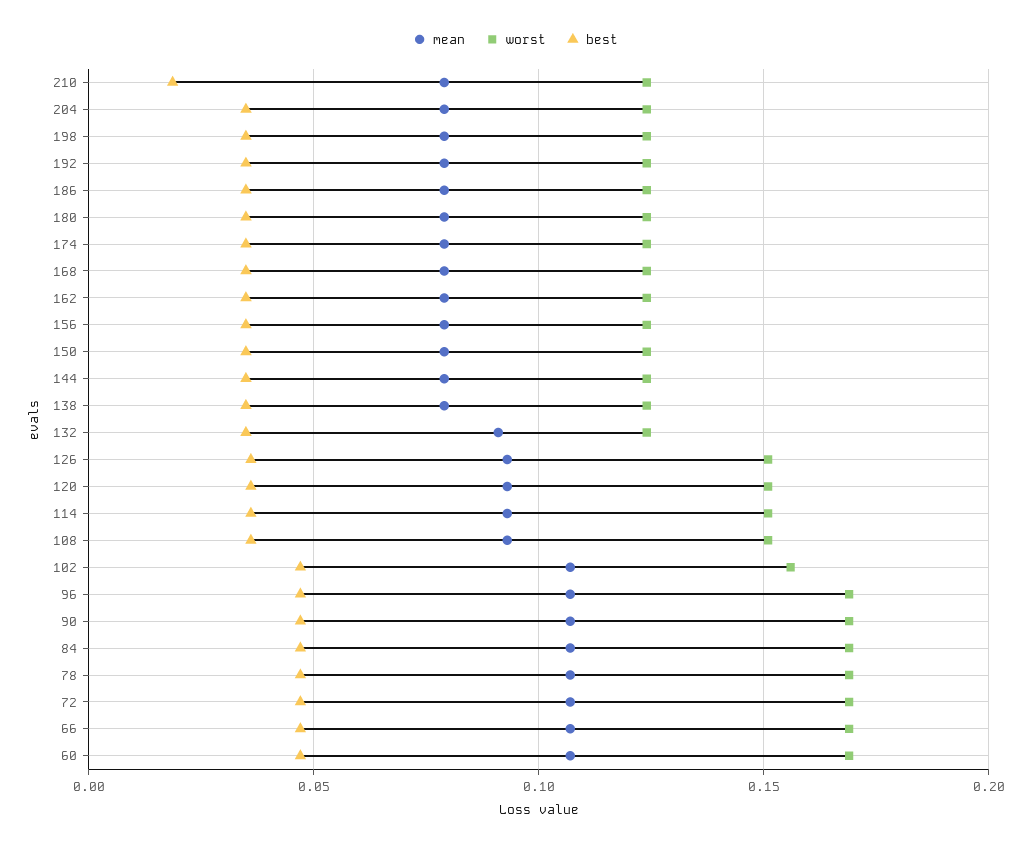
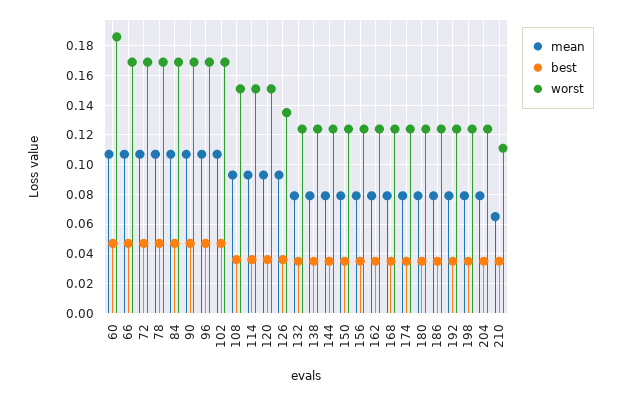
mean, 210: 0.08 -> 0.065
worst, 210: 0.125 -> 0.11
best, 210: 0.02 -> 0.035
mean, 132: 0.09 -> 0.08
worst, 126: 0.15 -> 0.135
worst, 102: 0.155 -> 0.17
worst, 60: 0.17 -> 0.185

